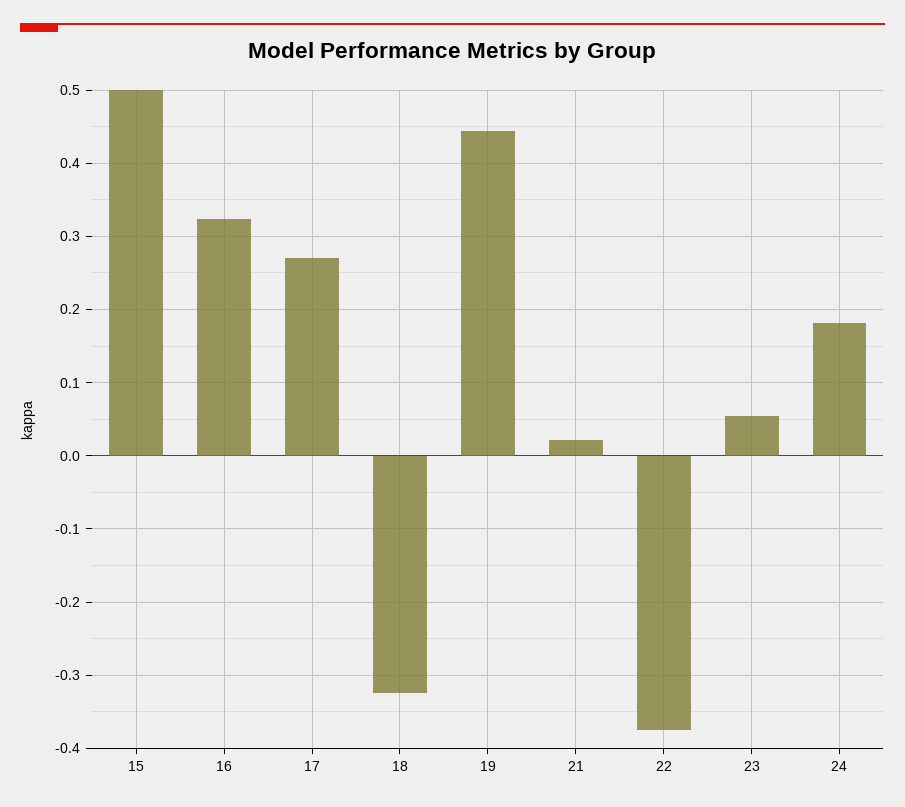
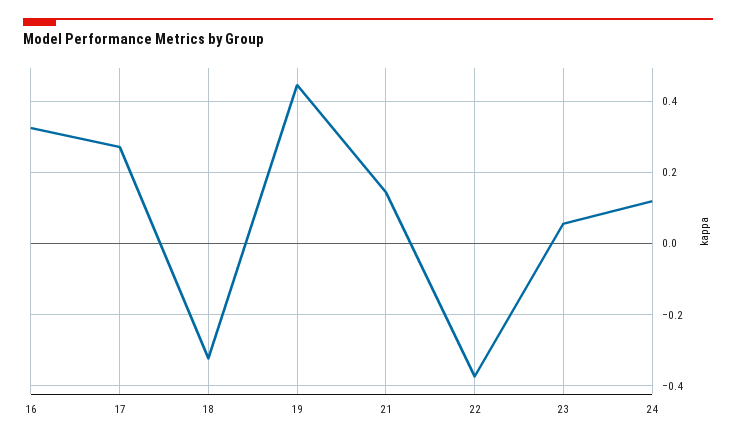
15: 0.5 -> none
21: 0.02 -> 0.14
24: 0.18 -> 0.12

